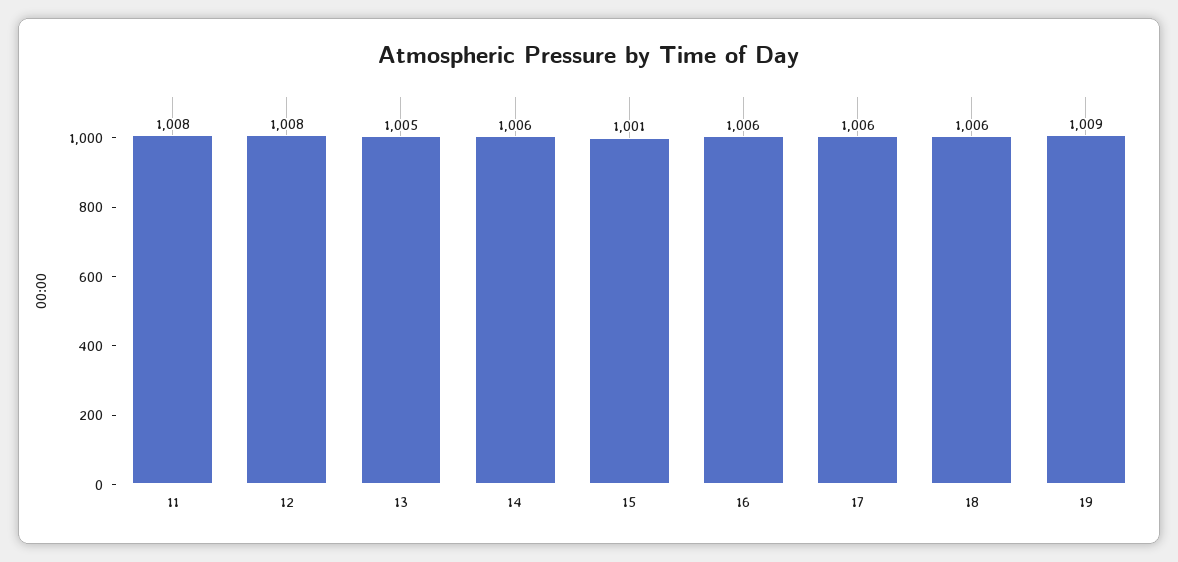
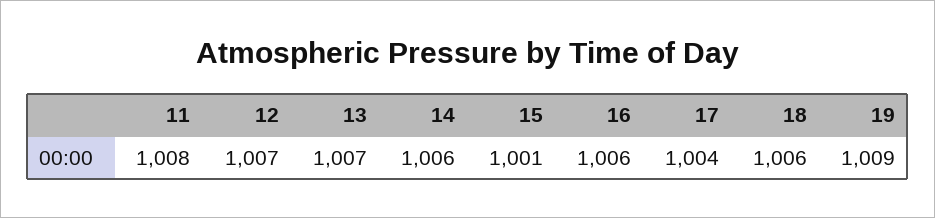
12: 1008 -> 1007
13: 1005 -> 1007
17: 1006 -> 1004

